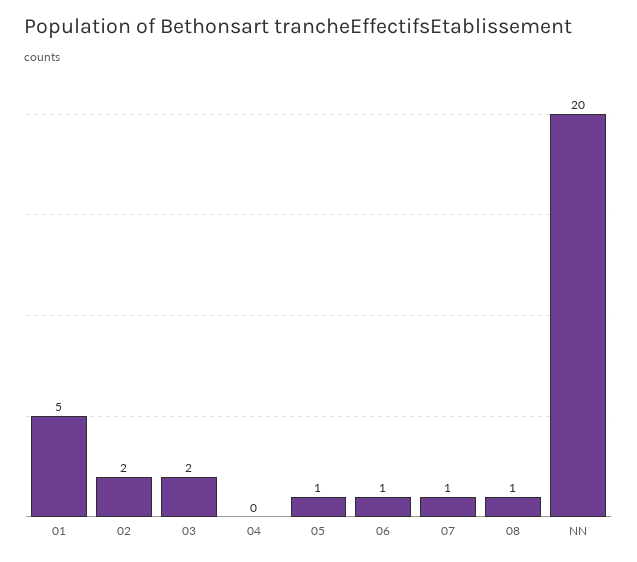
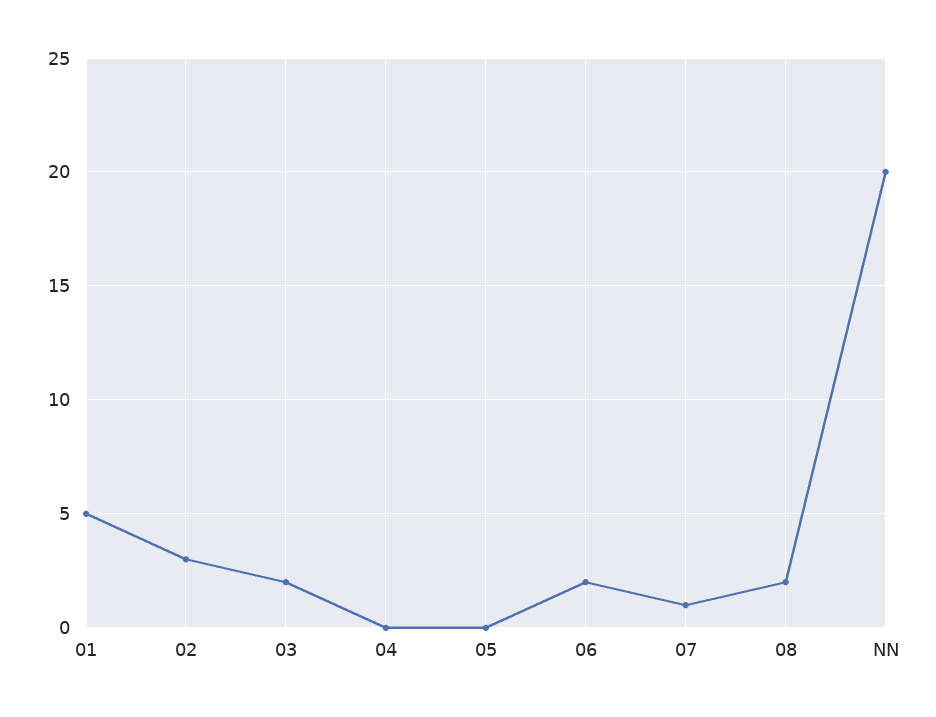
02: 2 -> 3
05: 1 -> 0
06: 1 -> 2
08: 1 -> 2

